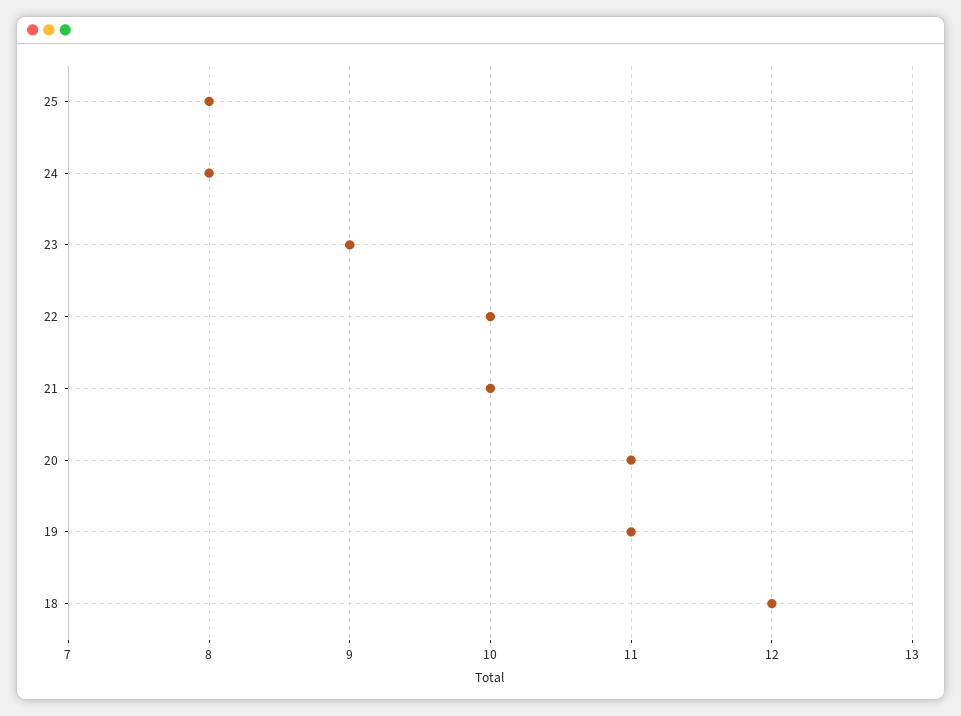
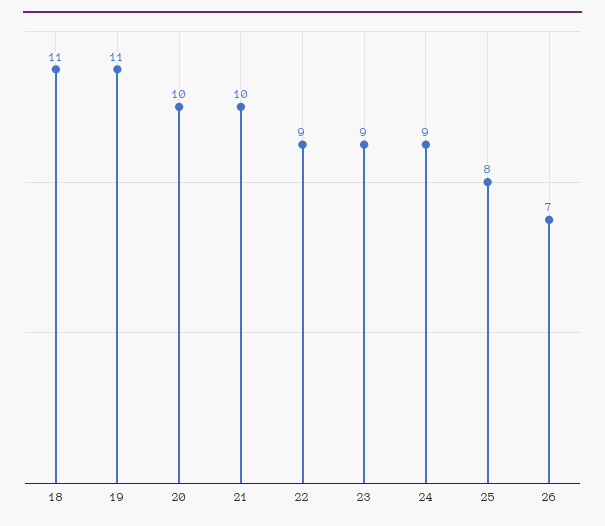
24: 8 -> 9
22: 10 -> 9
20: 11 -> 10
18: 12 -> 11
26: none -> 7

